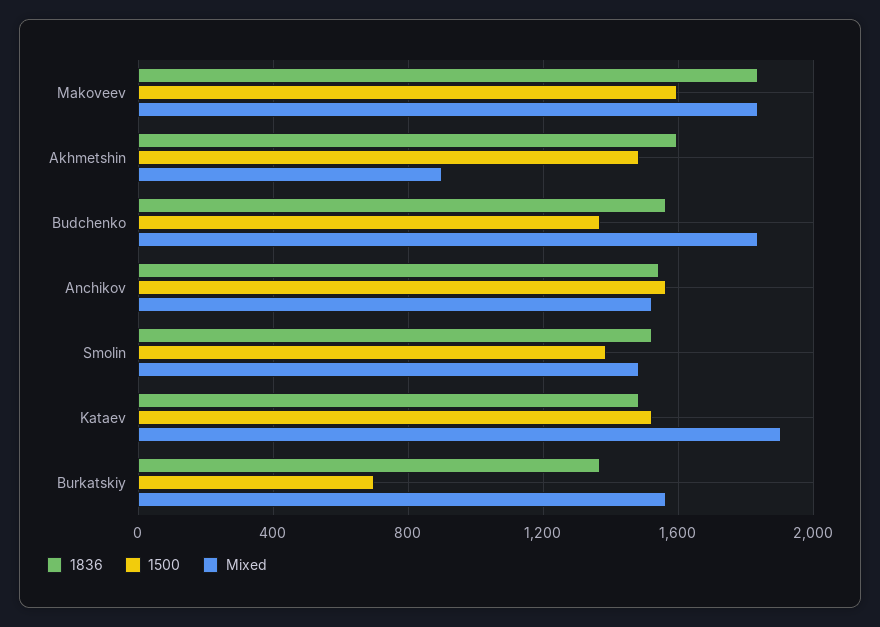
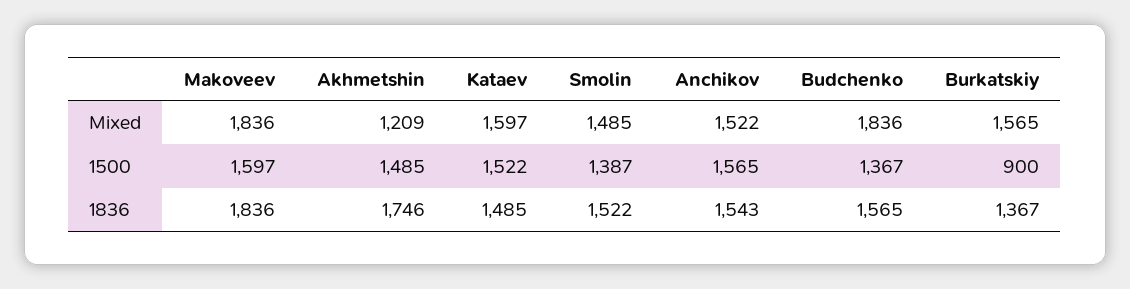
1836, Akhmetshin: 1600 -> 1746
Mixed, Akhmetshin: 900 -> 1209
Mixed, Kataev: 1900 -> 1597
1500, Burkatskiy: 700 -> 900

